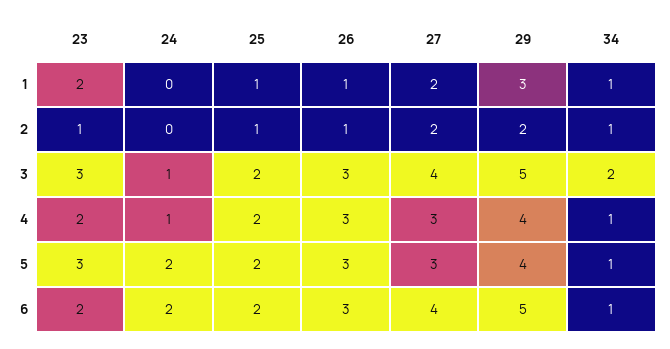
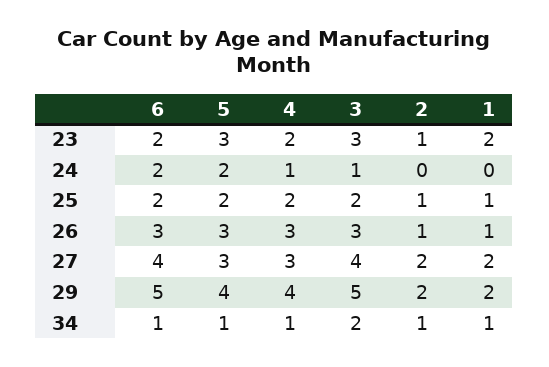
29, 1: 3 -> 2

